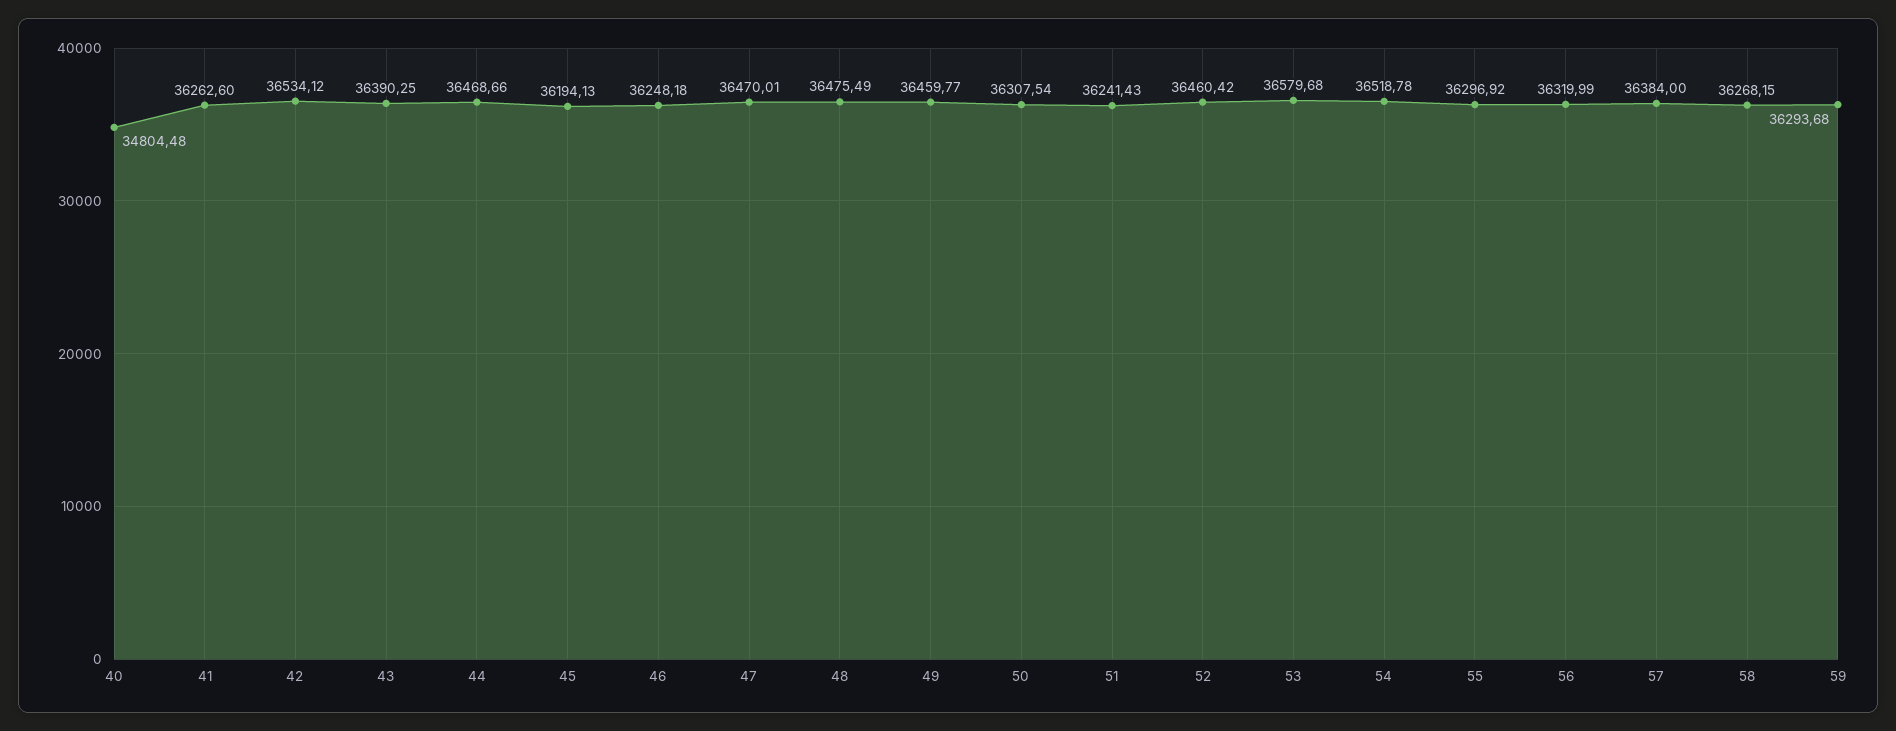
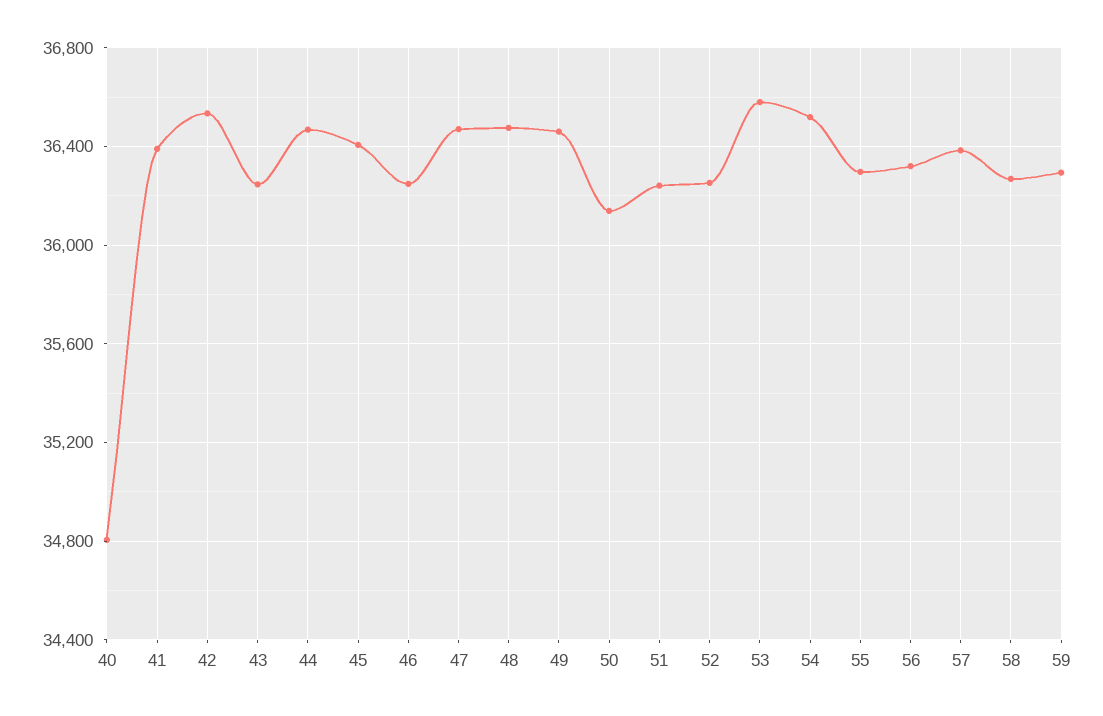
41: 36262.6 -> 36400
43: 36390.25 -> 36250
45: 36194.13 -> 36400
50: 36307.54 -> 36150
52: 36460.42 -> 36250

